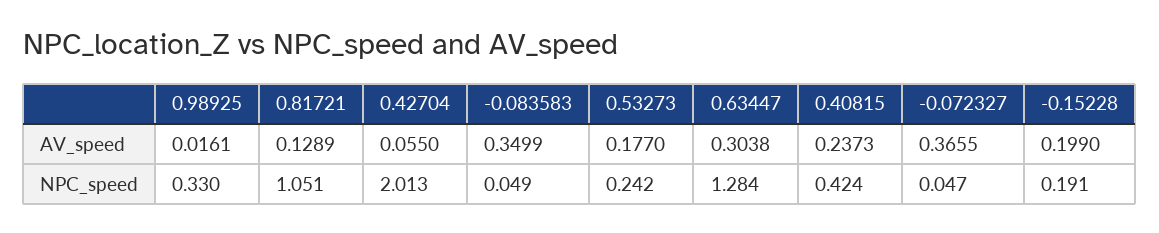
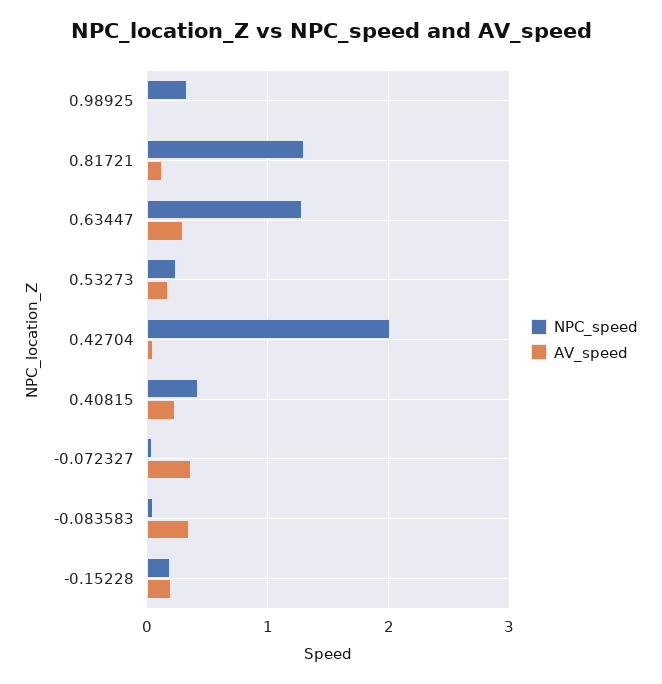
NPC_speed, 0.81721: 1.051 -> 1.3

